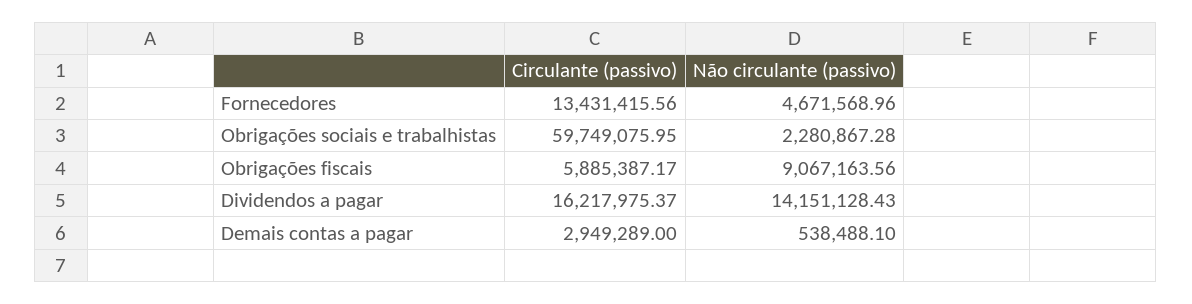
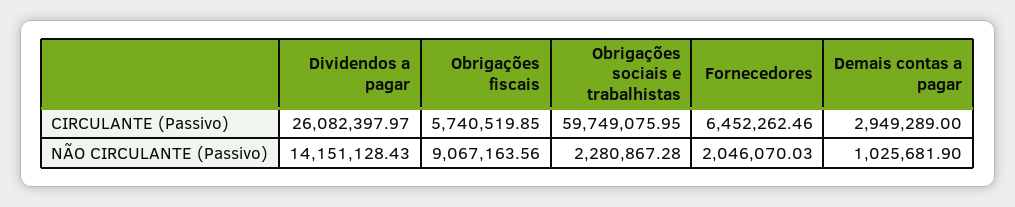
Circulante (passivo), Fornecedores: 13431415.56 -> 6452262.46
Não circulante (passivo), Fornecedores: 4671568.96 -> 2046070.03
Circulante (passivo), Obrigações fiscais: 5885387.17 -> 5740519.85
Circulante (passivo), Dividendos a pagar: 16217975.37 -> 26082397.97
Não circulante (passivo), Demais contas a pagar: 538488.1 -> 1025681.9

